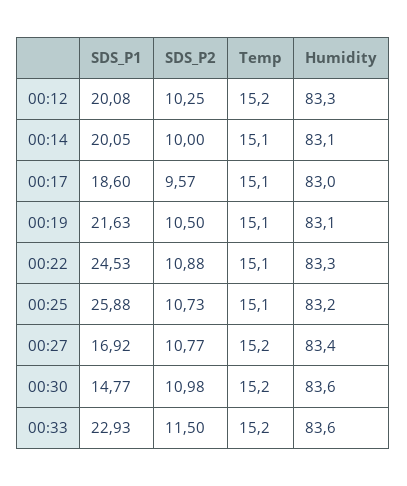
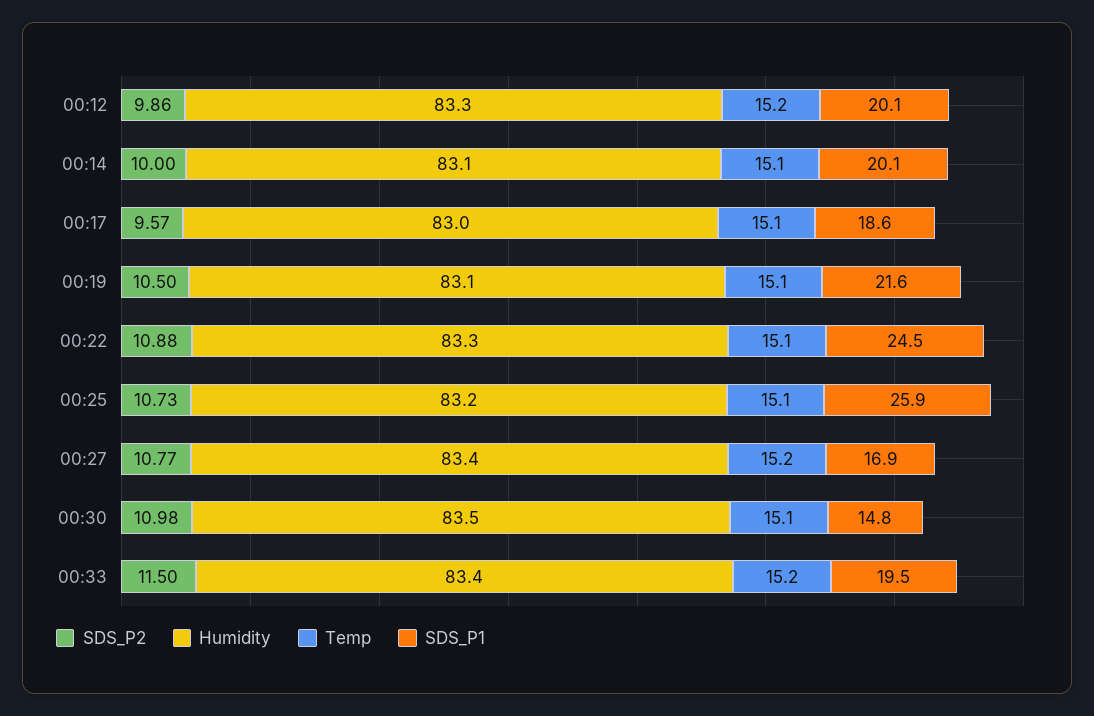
SDS_P2, 00:12: 10.25 -> 9.86
Temp, 00:30: 15.2 -> 15.1
Humidity, 00:30: 83.6 -> 83.5
SDS_P1, 00:33: 22.93 -> 19.5
Humidity, 00:33: 83.6 -> 83.4

